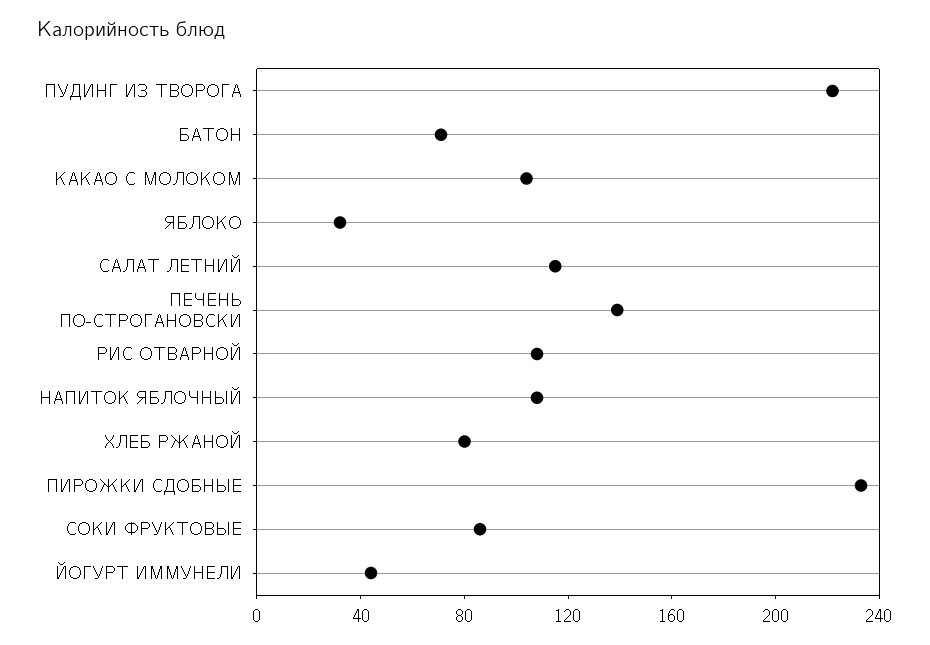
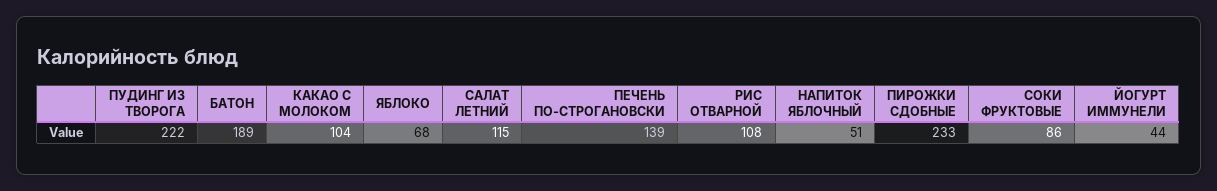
БАТОН: 70 -> 189
ЯБЛОКО: 30 -> 68
НАПИТОК ЯБЛОЧНЫЙ: 110 -> 51
ХЛЕБ РЖАНОЙ: 80 -> none

